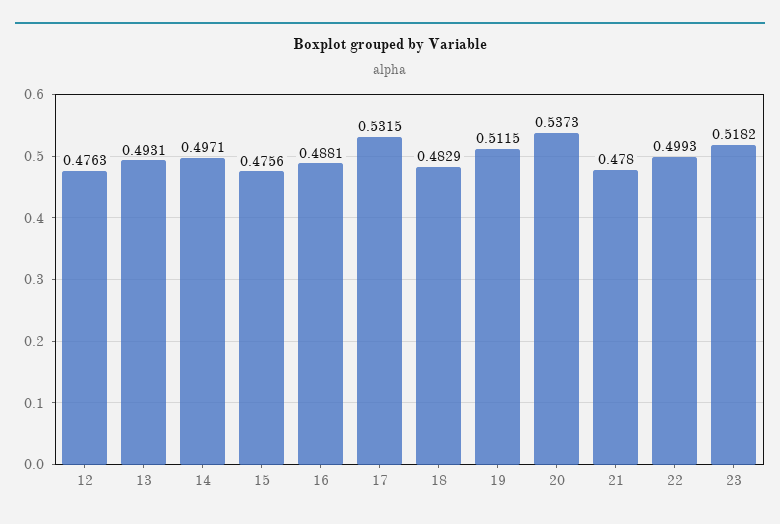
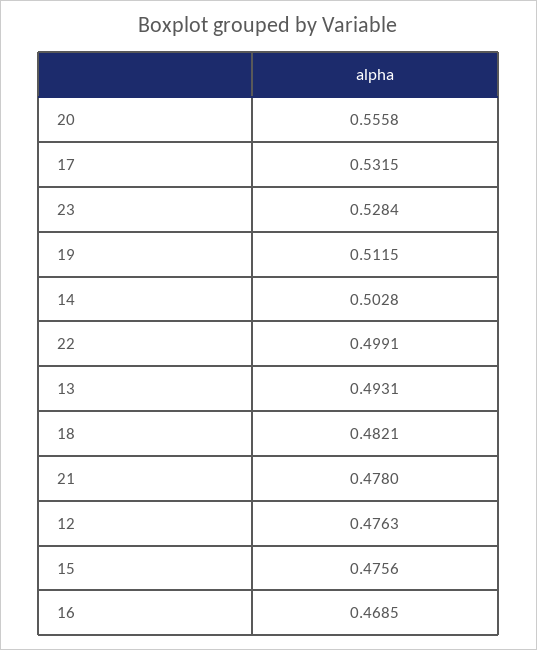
14: 0.4971 -> 0.5028
16: 0.4881 -> 0.4685
18: 0.4829 -> 0.4821
20: 0.5373 -> 0.5558
22: 0.4993 -> 0.4991
23: 0.5182 -> 0.5284

